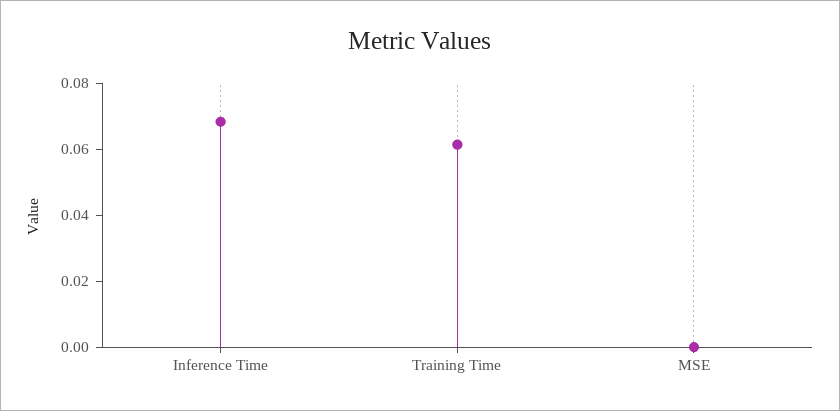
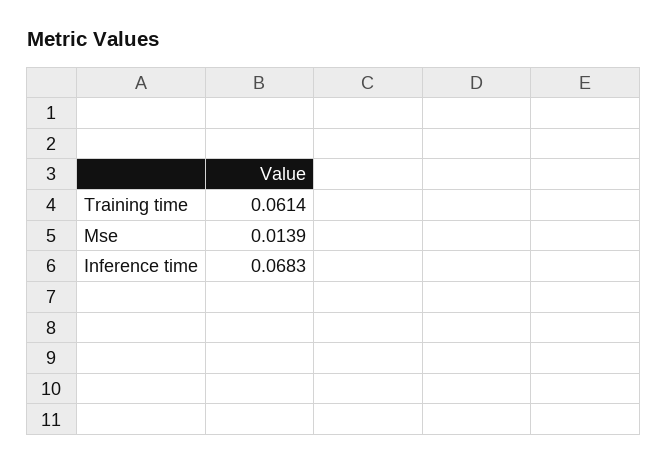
MSE: 0 -> 0.0139

